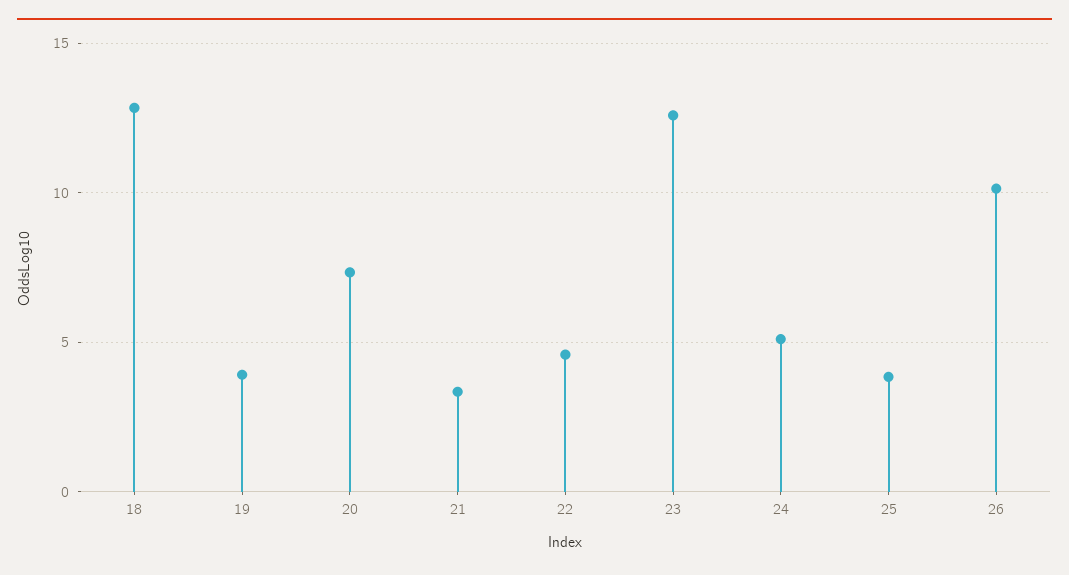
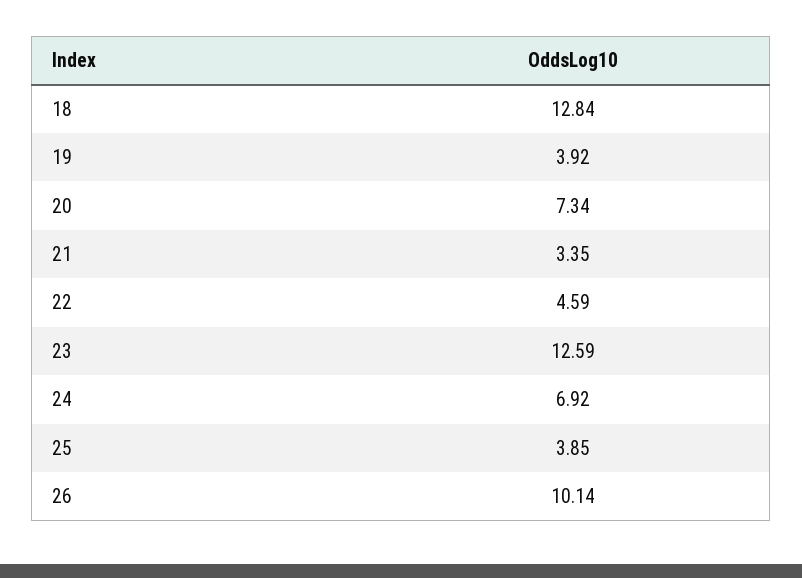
24: 5 -> 6.92

